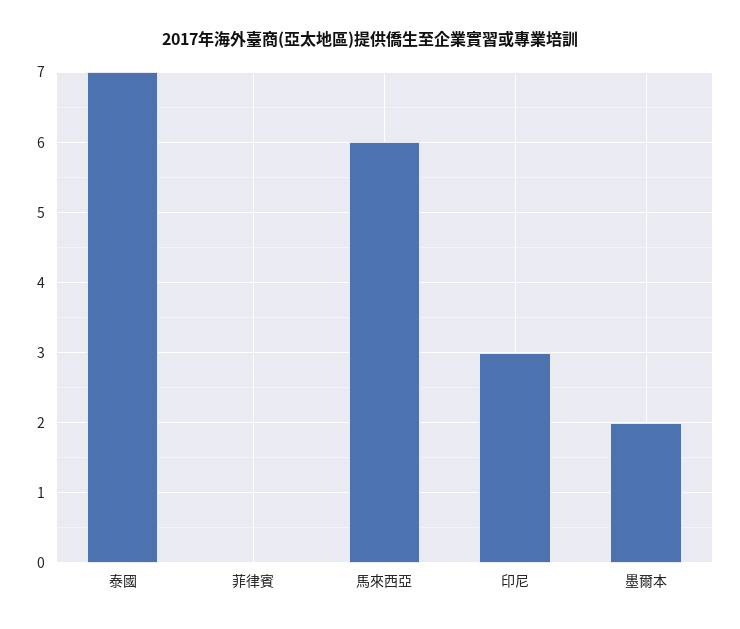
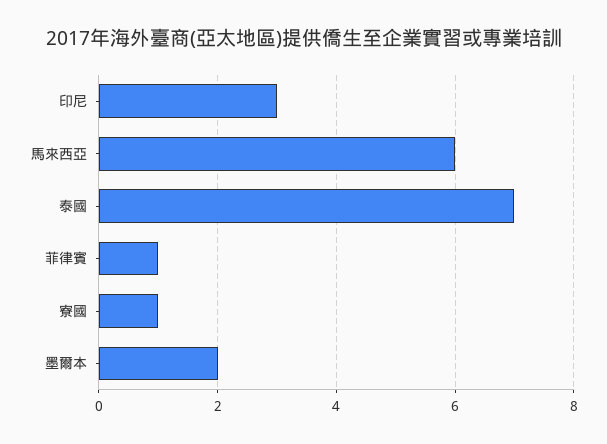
菲律賓: 0 -> 1
寮國: none -> 1

